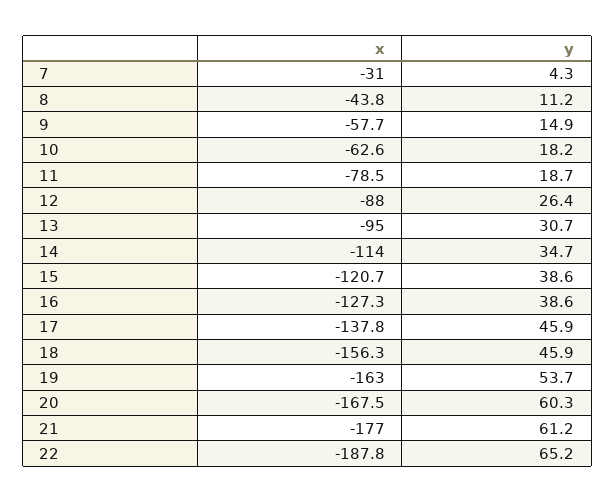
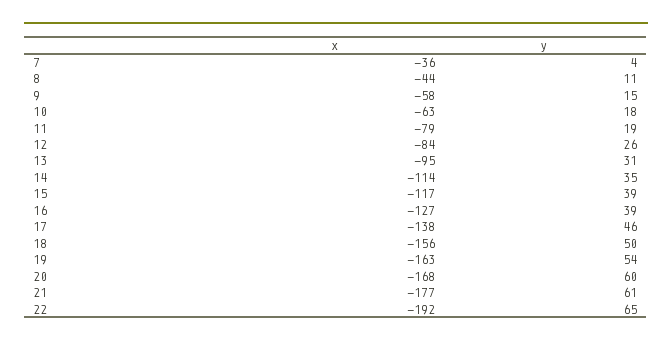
x, 7: -31 -> -36
x, 12: -88 -> -84
x, 15: -120.7 -> -117
y, 18: 45.9 -> 50
x, 22: -187.8 -> -192

